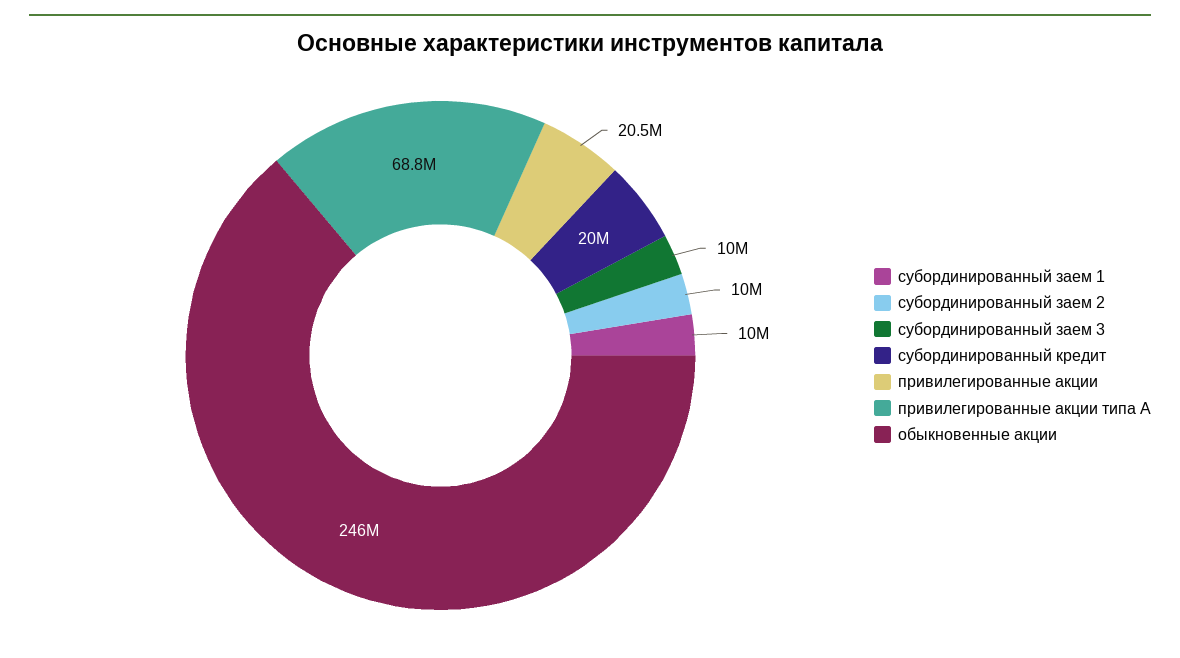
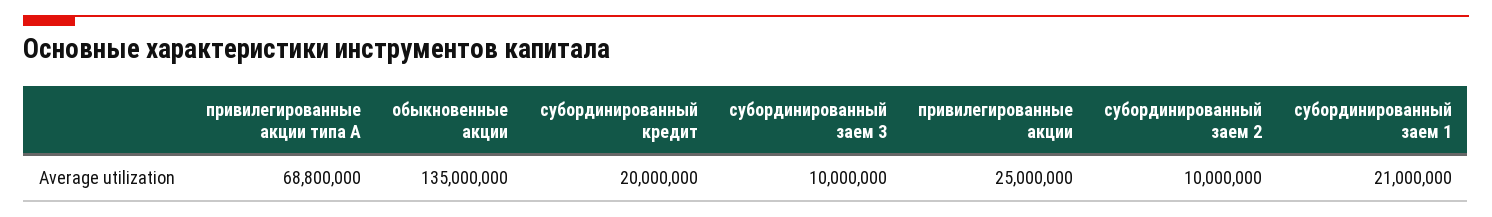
субординированный заем 1: 10000000 -> 21000000
привилегированные акции: 20500000 -> 25000000
обыкновенные акции: 246000000 -> 135000000

